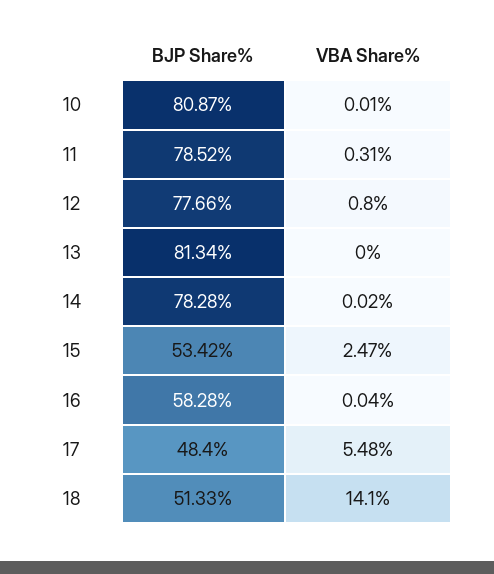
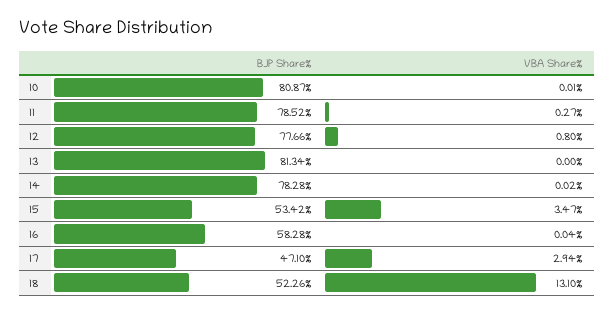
VBA Share%, 11: 0.31 -> 0.27
VBA Share%, 15: 2.47 -> 3.47
BJP Share%, 17: 48.4 -> 47.1
VBA Share%, 17: 5.48 -> 2.94
BJP Share%, 18: 51.33 -> 52.26
VBA Share%, 18: 14.1 -> 13.1

